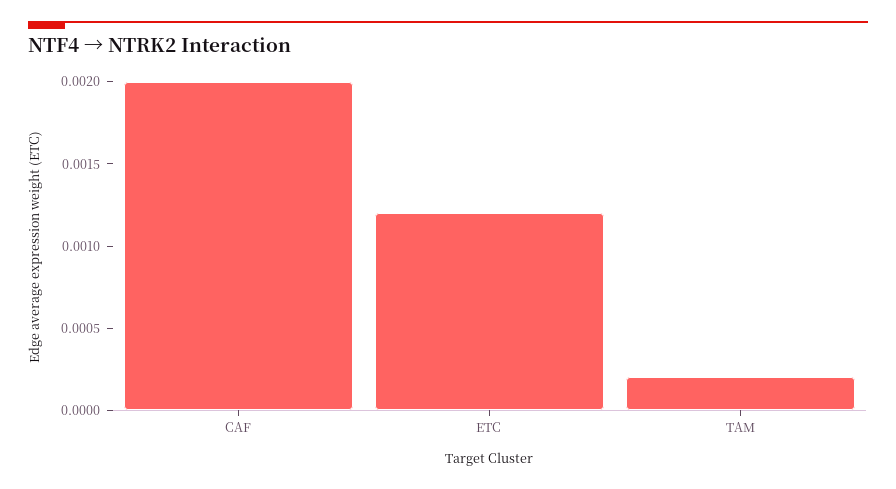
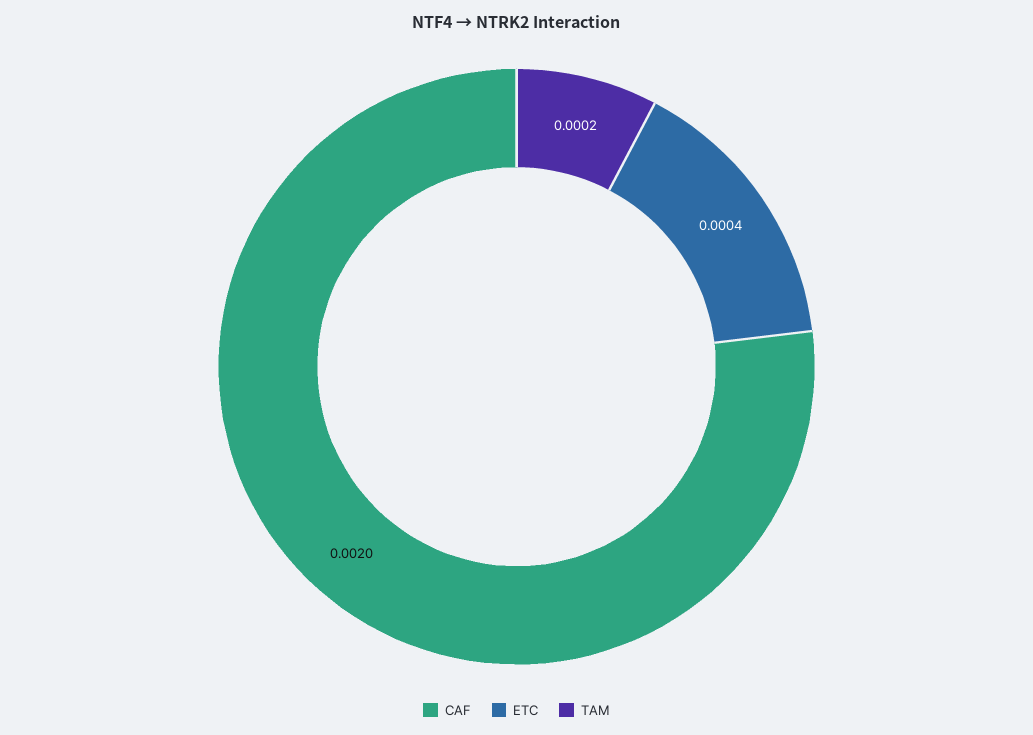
ETC: 0.0012 -> 0.0004

